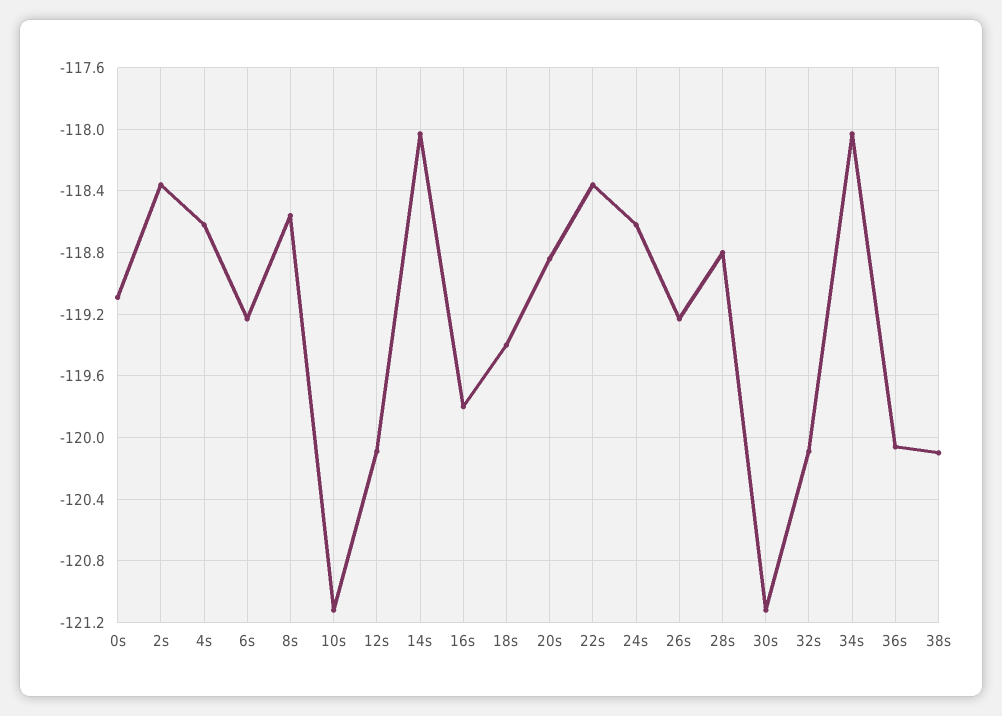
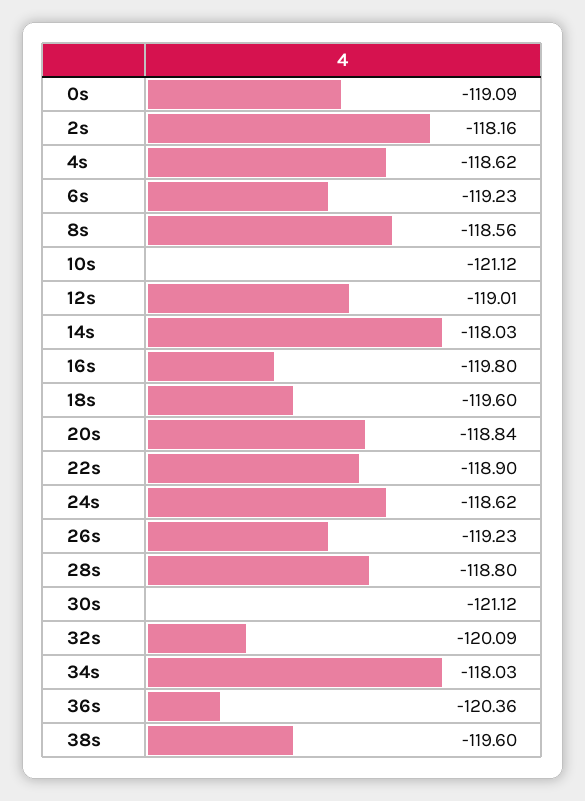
2s: -118.35 -> -118.16
12s: -120.1 -> -119.01
18s: -119.4 -> -119.6
22s: -118.35 -> -118.9
36s: -120.05 -> -120.36
38s: -120.1 -> -119.6

